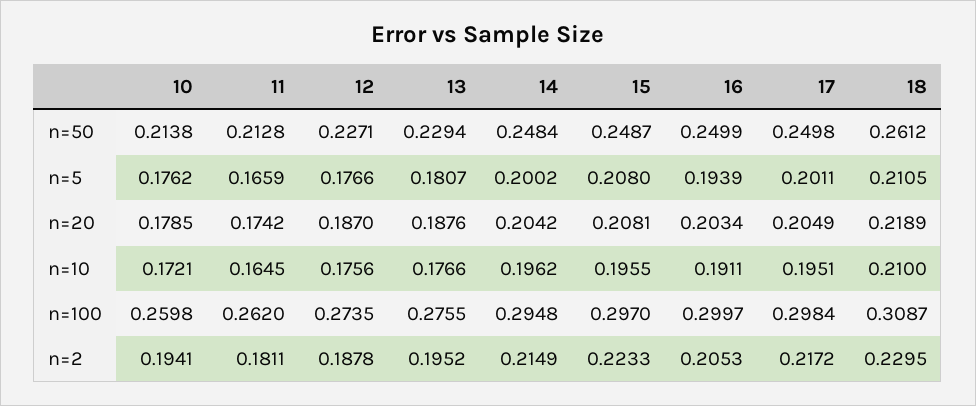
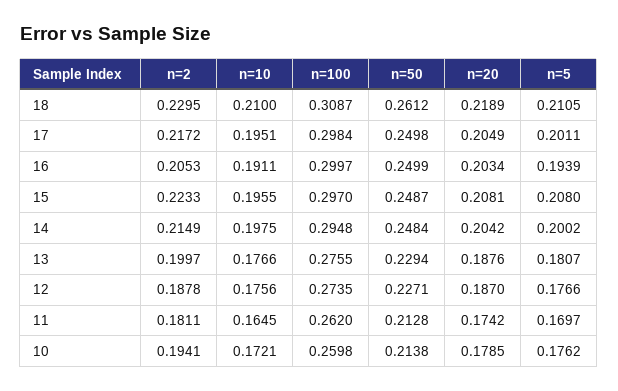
11, n=5: 0.1659 -> 0.1697
14, n=10: 0.1962 -> 0.1975
13, n=2: 0.1952 -> 0.1997

